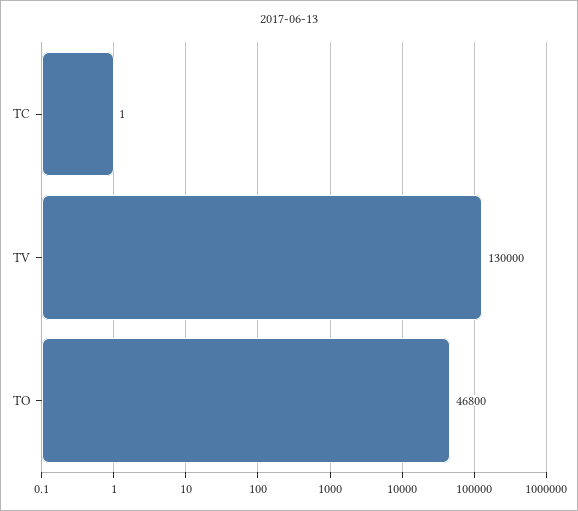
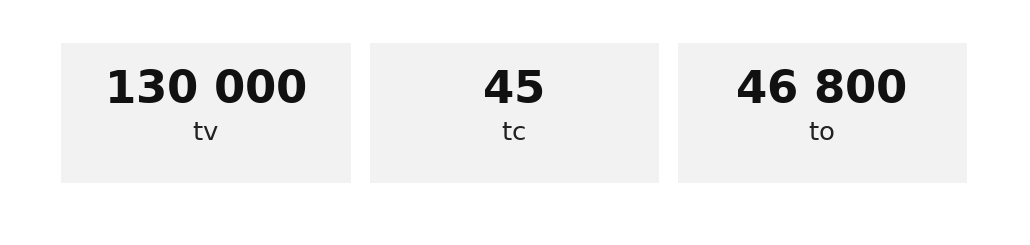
TC: 1 -> 45

